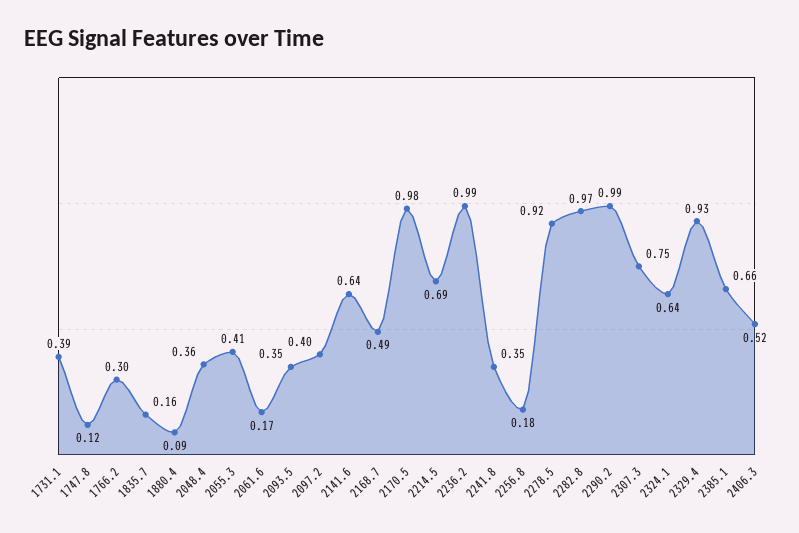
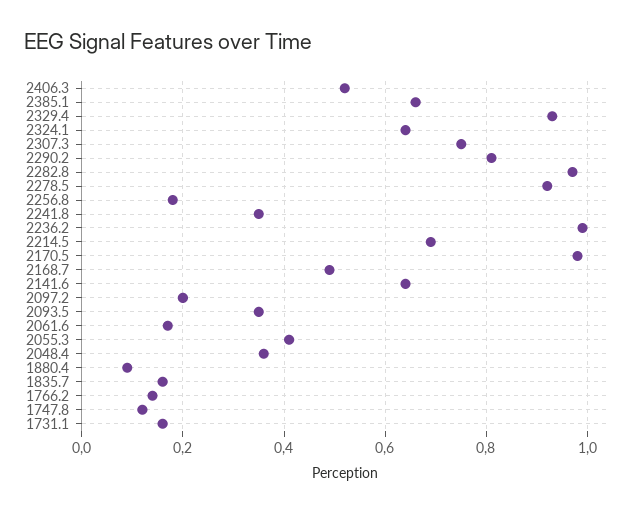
1731.1: 0.39 -> 0.15
1766.2: 0.3 -> 0.15
2097.2: 0.4 -> 0.2
2290.2: 0.99 -> 0.8

